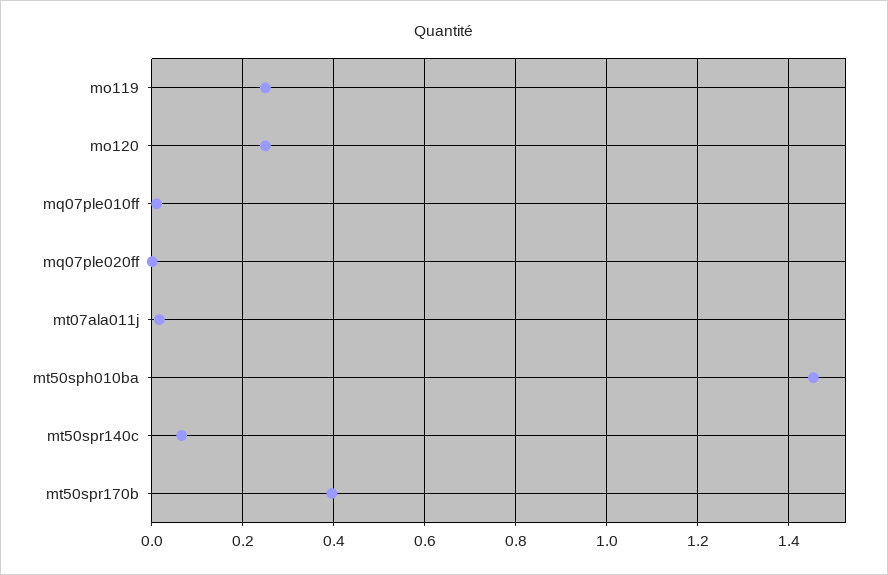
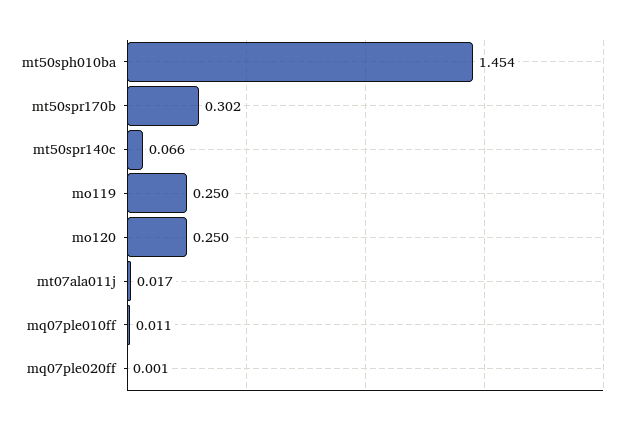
mt50spr170b: 0.4 -> 0.302

